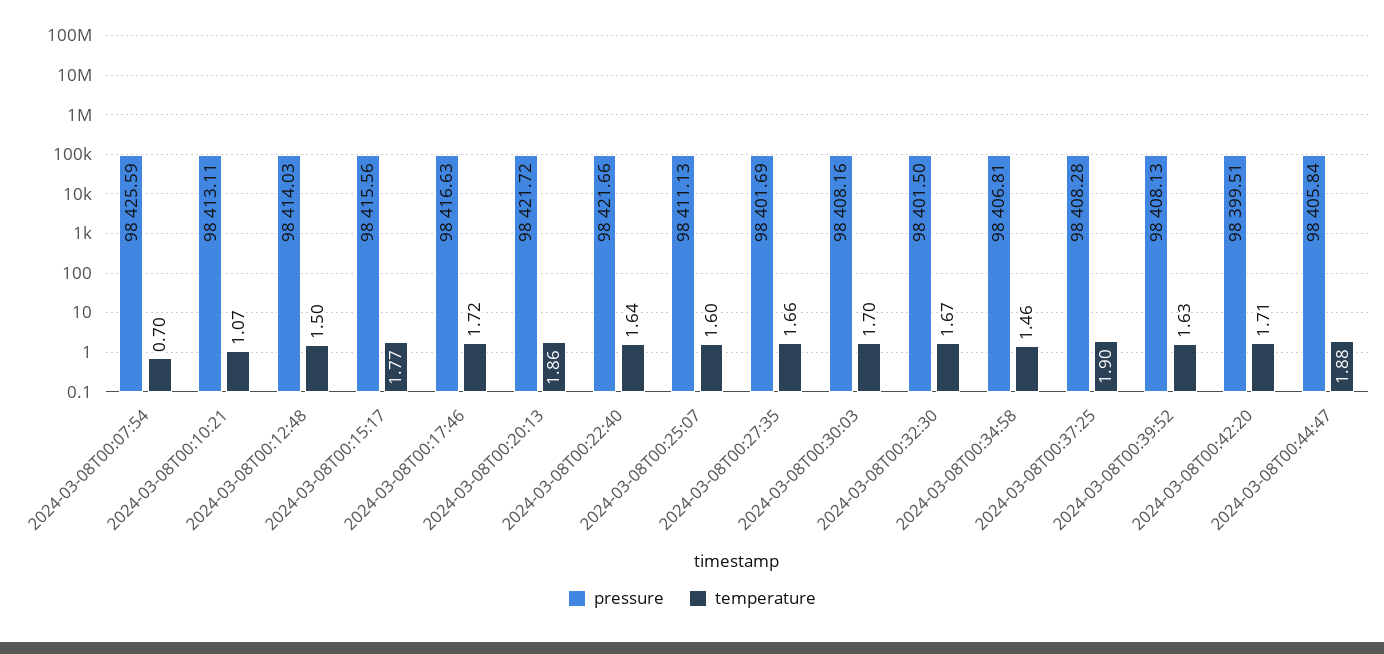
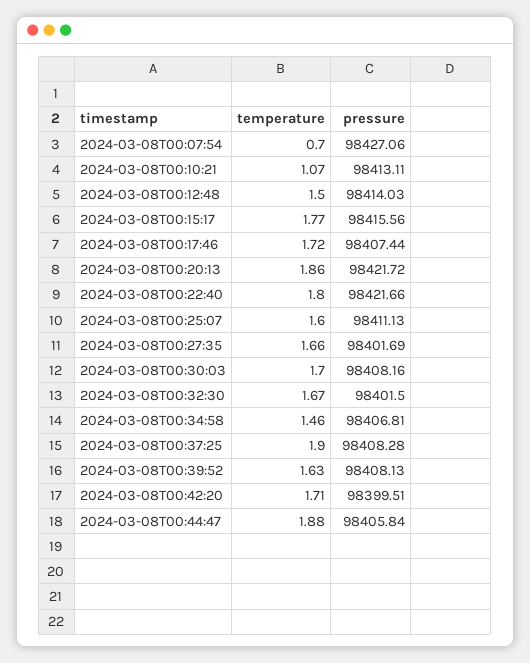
pressure, 2024-03-08T00:07:54: 98425.59 -> 98427.06
pressure, 2024-03-08T00:17:46: 98416.63 -> 98407.44
temperature, 2024-03-08T00:22:40: 1.64 -> 1.8

